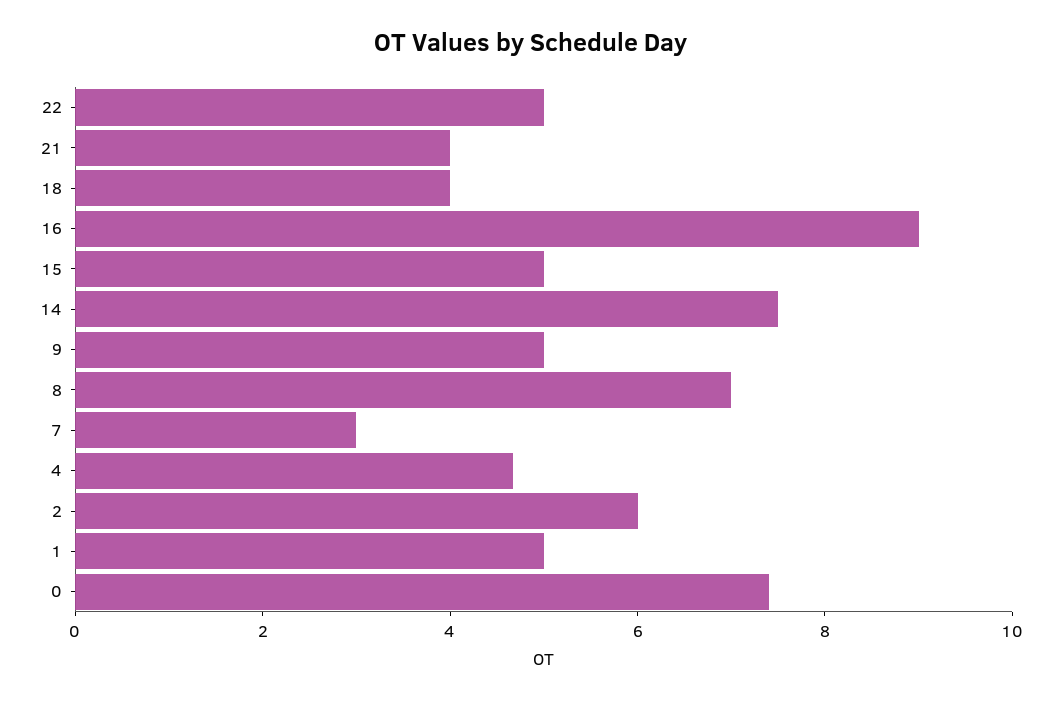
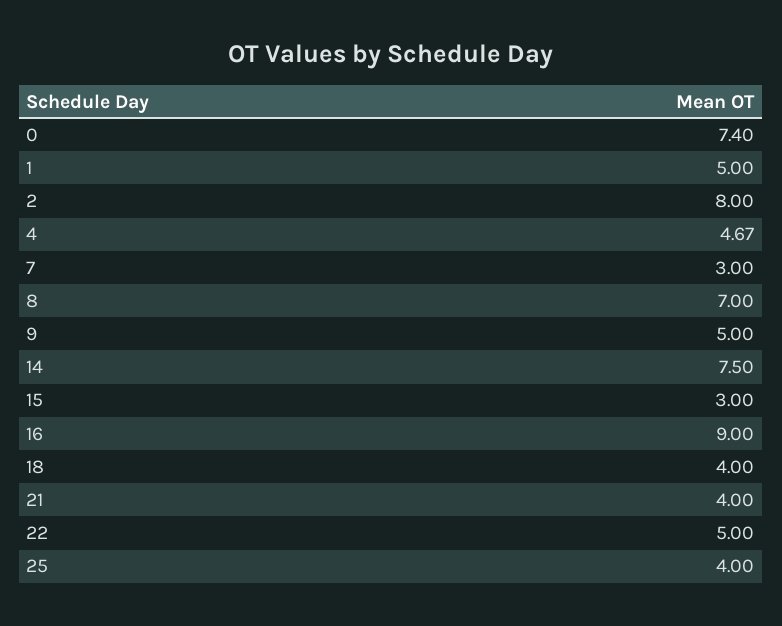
15: 5 -> 3
2: 6 -> 8
25: none -> 4

